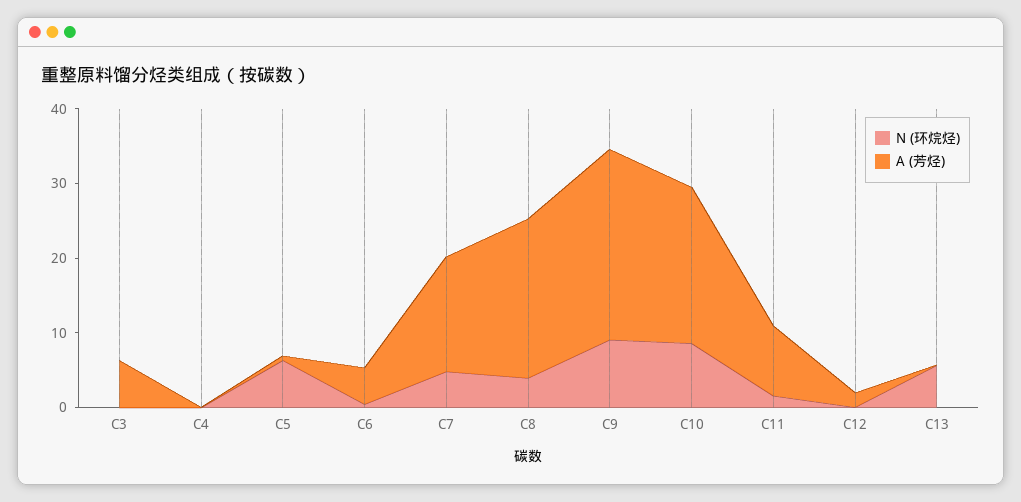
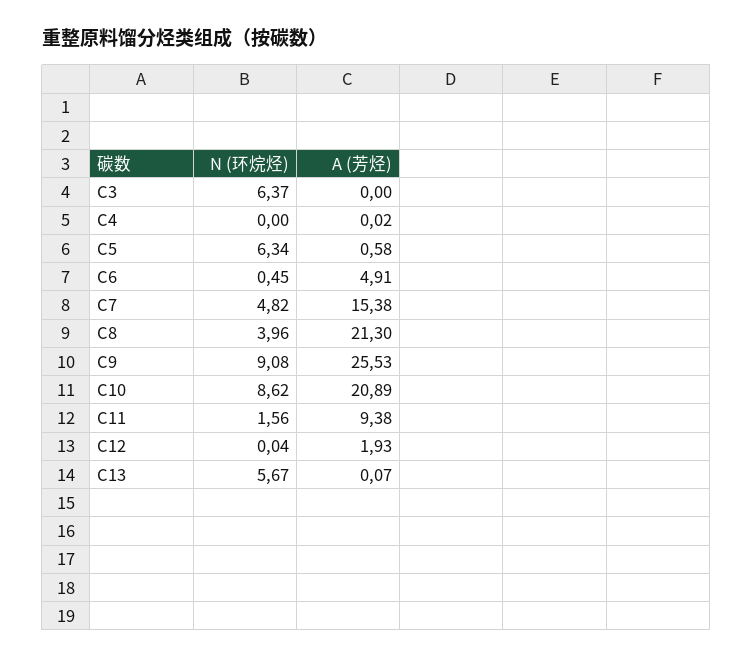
N (环烷烃), C3: 0 -> 6.37
A (芳烃), C3: 6 -> 0

